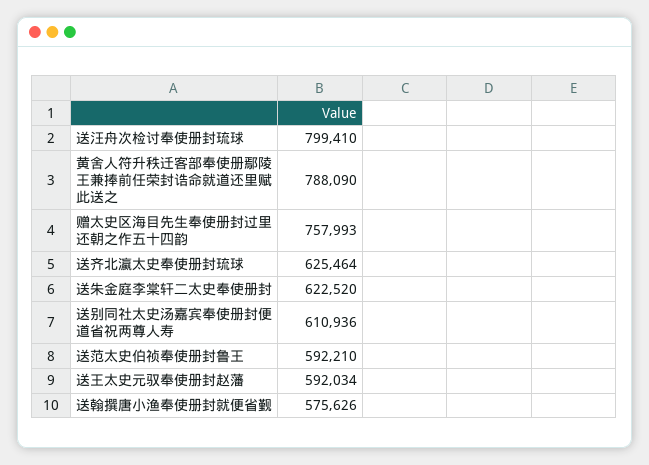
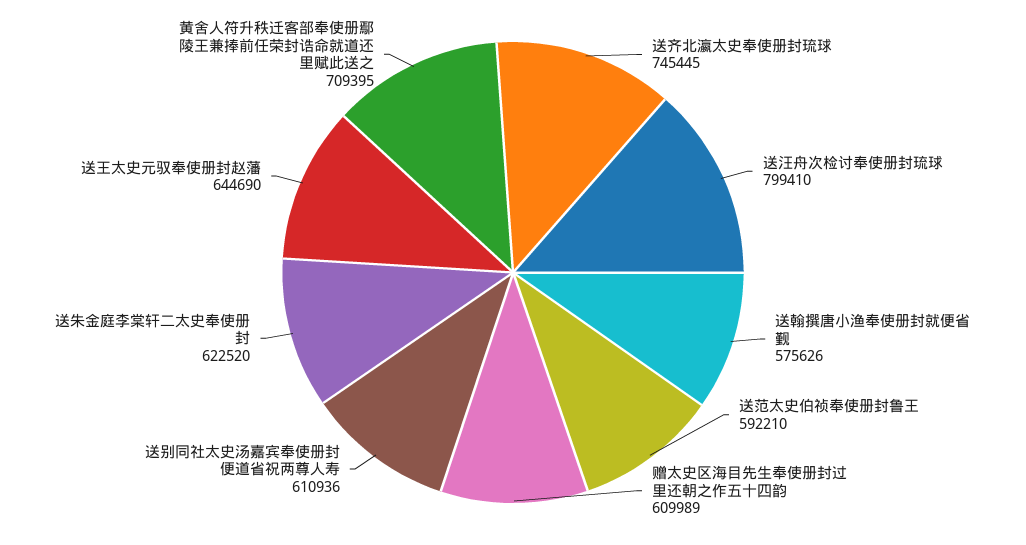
黄舍人符升秩迁客部奉使册鄢陵王兼捧前任荣封诰命就道还里赋此送之: 788090 -> 709395
赠太史区海目先生奉使册封过里还朝之作五十四韵: 757993 -> 609989
送齐北瀛太史奉使册封琉球: 625464 -> 745445
送王太史元驭奉使册封赵藩: 592034 -> 644690

